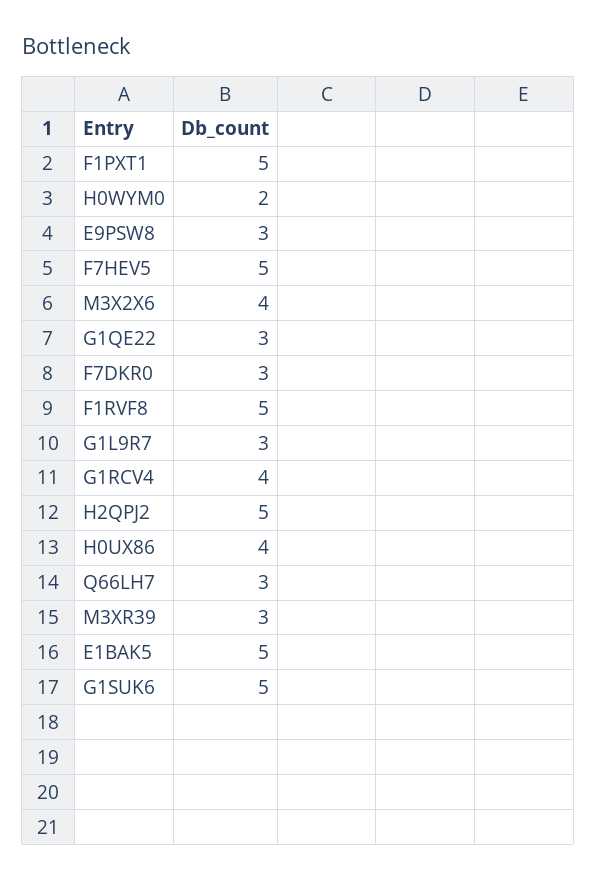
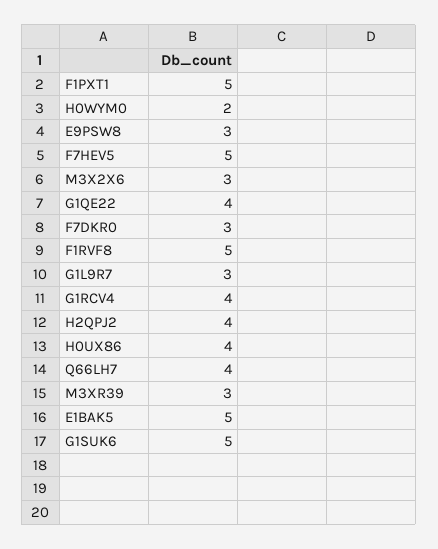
M3X2X6: 4 -> 3
G1QE22: 3 -> 4
H2QPJ2: 5 -> 4
Q66LH7: 3 -> 4

